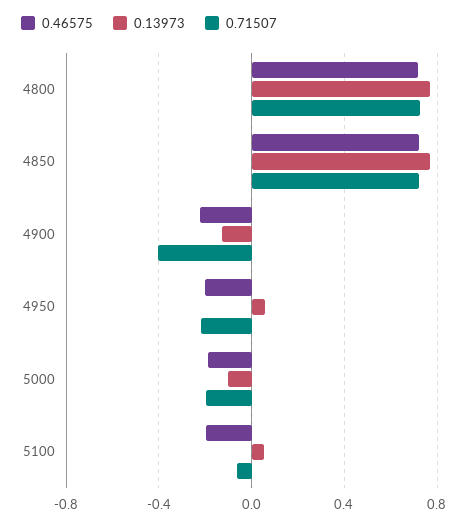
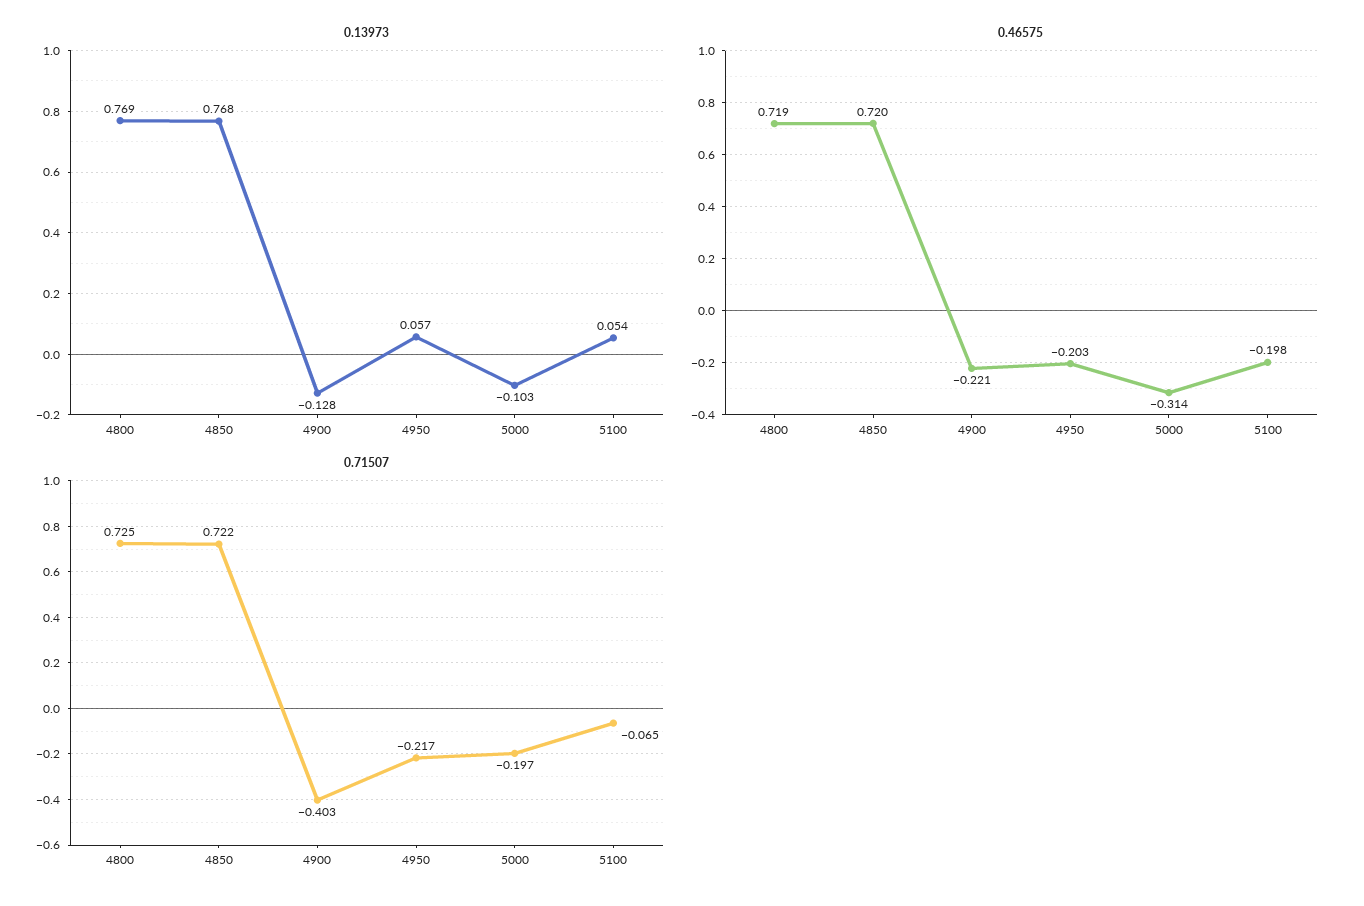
0.46575, 5000: -0.2 -> -0.314

